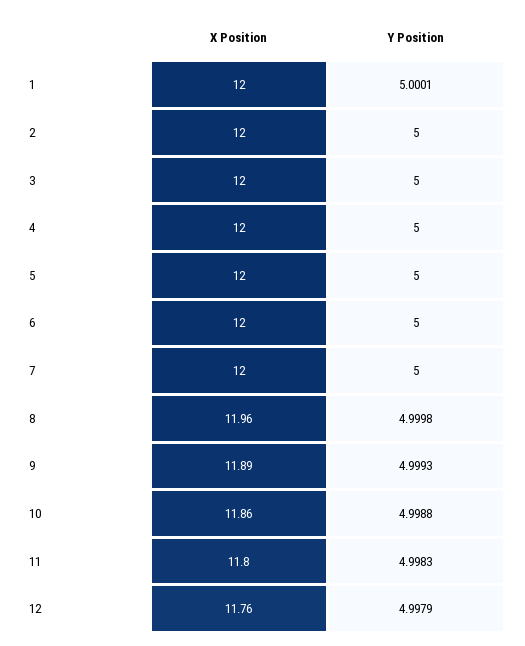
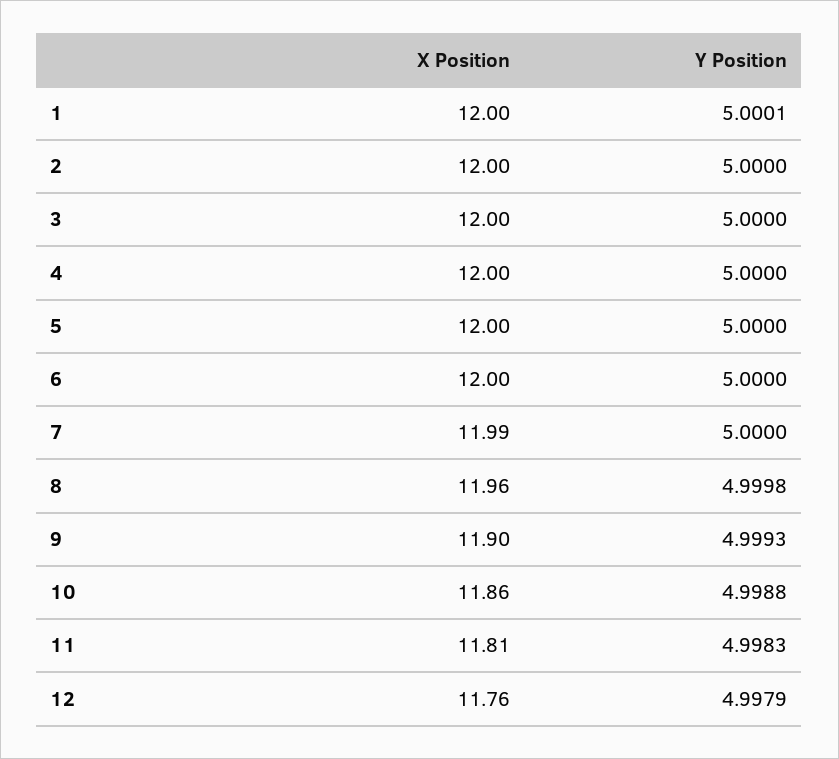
X Position, 7: 12 -> 11.99
X Position, 9: 11.89 -> 11.9
X Position, 11: 11.8 -> 11.81

